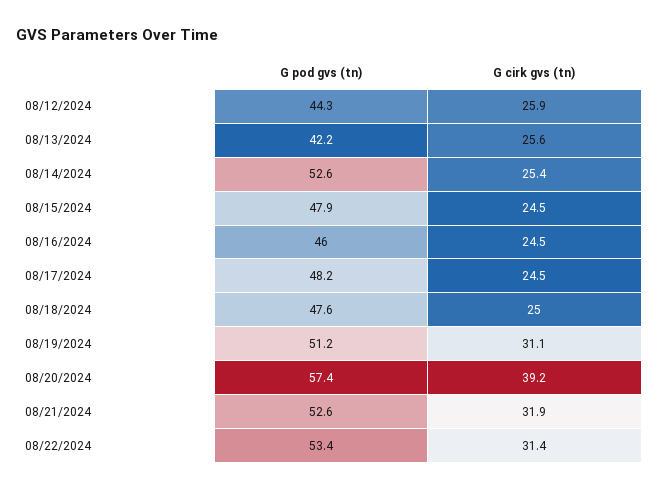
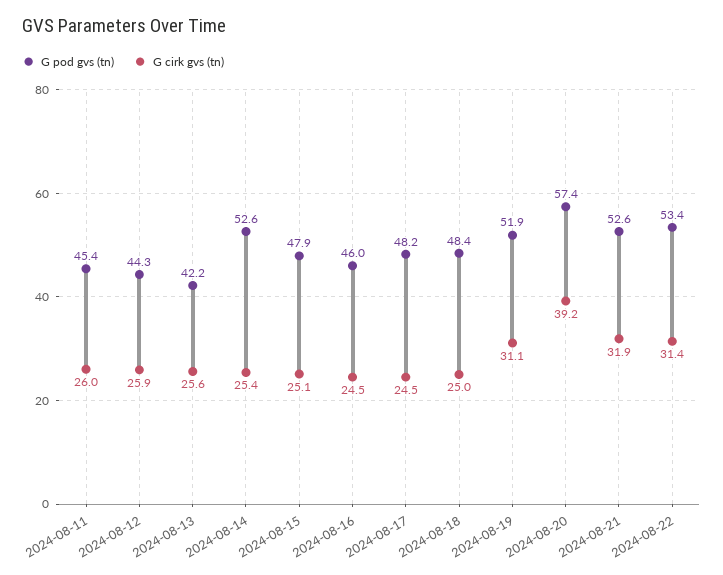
G cirk gvs (tn), 08/15/2024: 24.5 -> 25.1
G pod gvs (tn), 08/18/2024: 47.6 -> 48.4
G pod gvs (tn), 08/19/2024: 51.2 -> 51.9
G pod gvs (tn), 2024-08-11: none -> 45.4
G cirk gvs (tn), 2024-08-11: none -> 26

